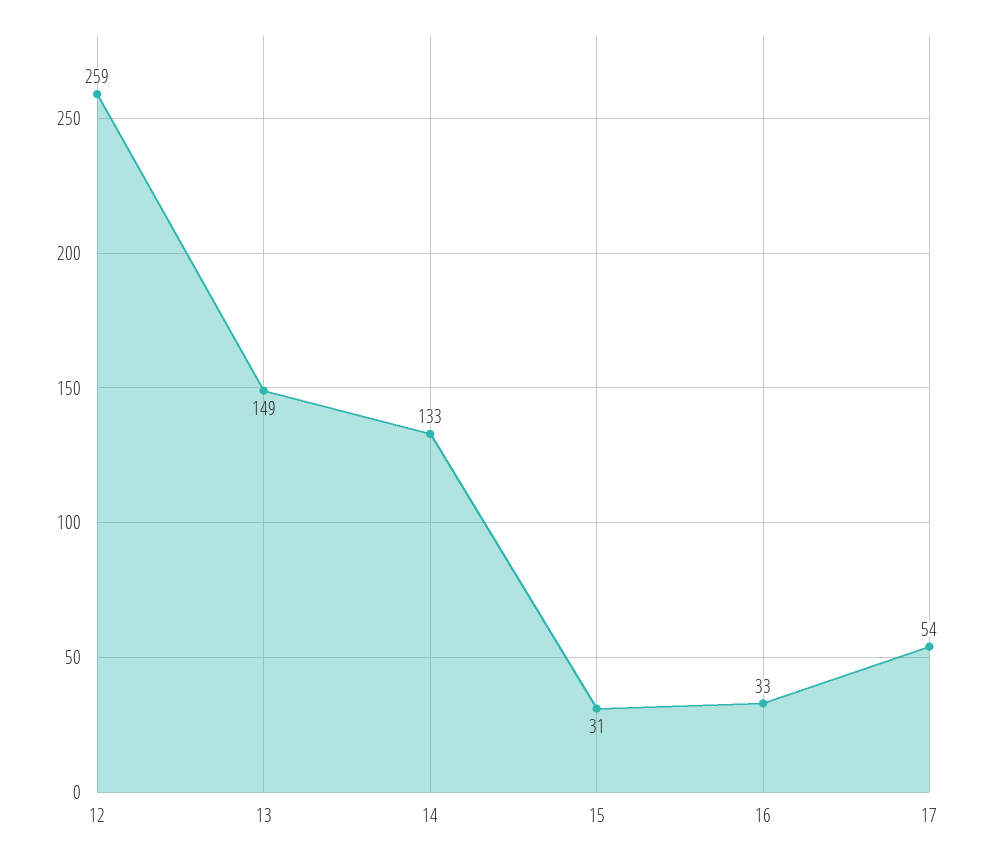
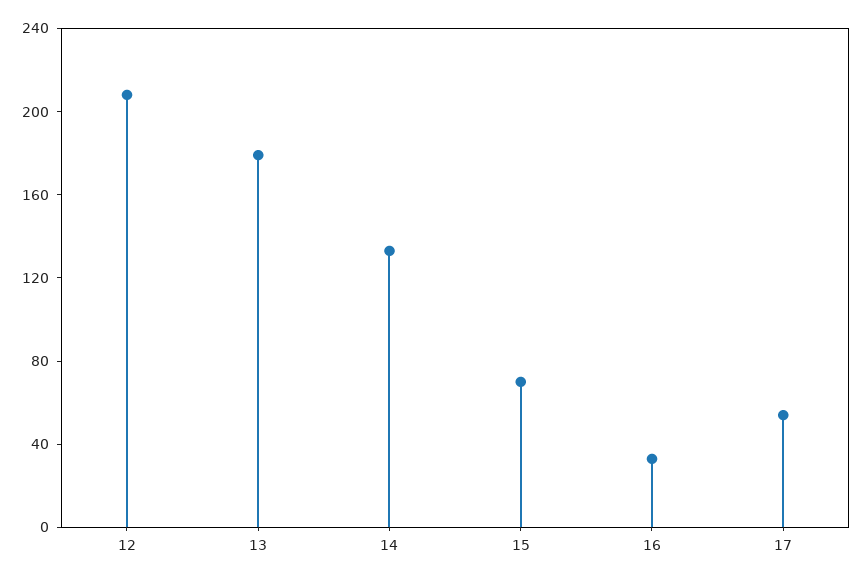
12: 259 -> 210
13: 149 -> 180
15: 31 -> 70

